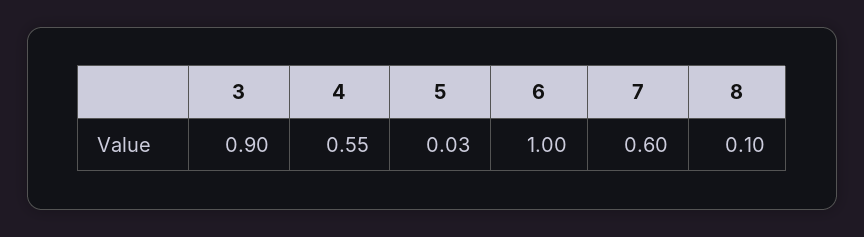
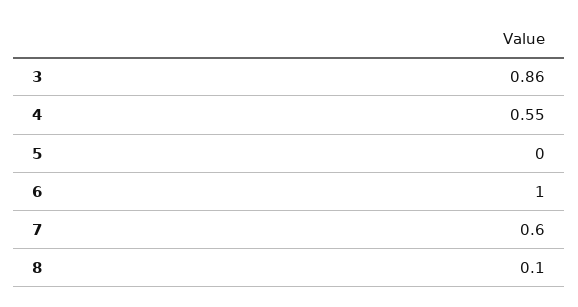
3: 0.9 -> 0.86
5: 0.03 -> 0

